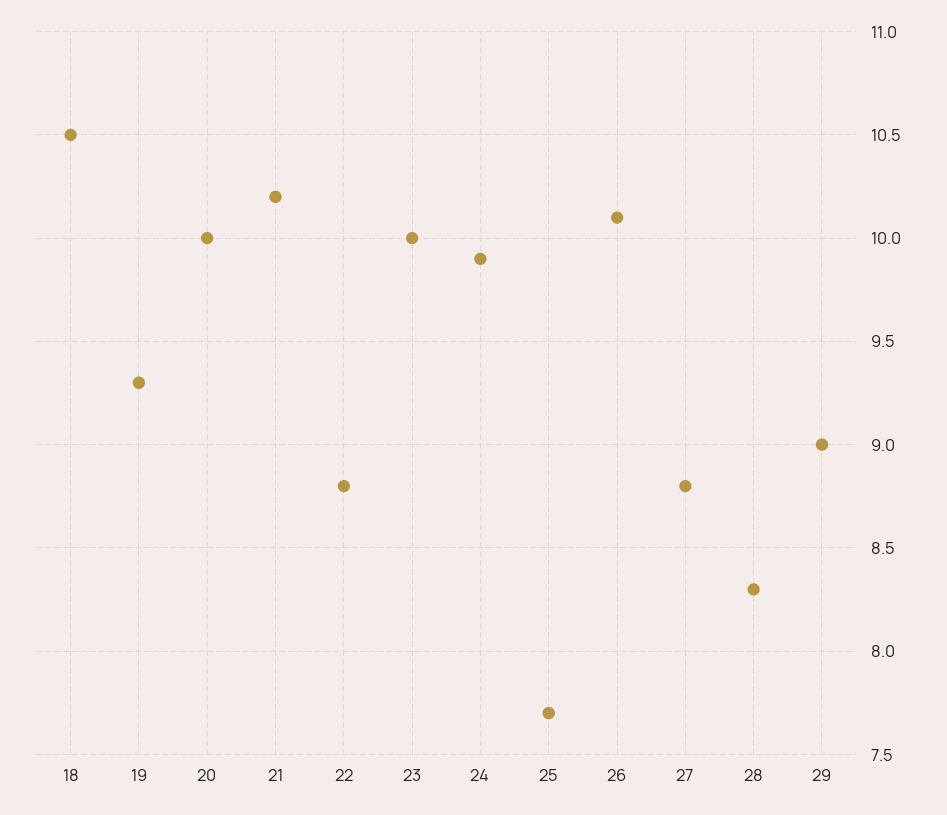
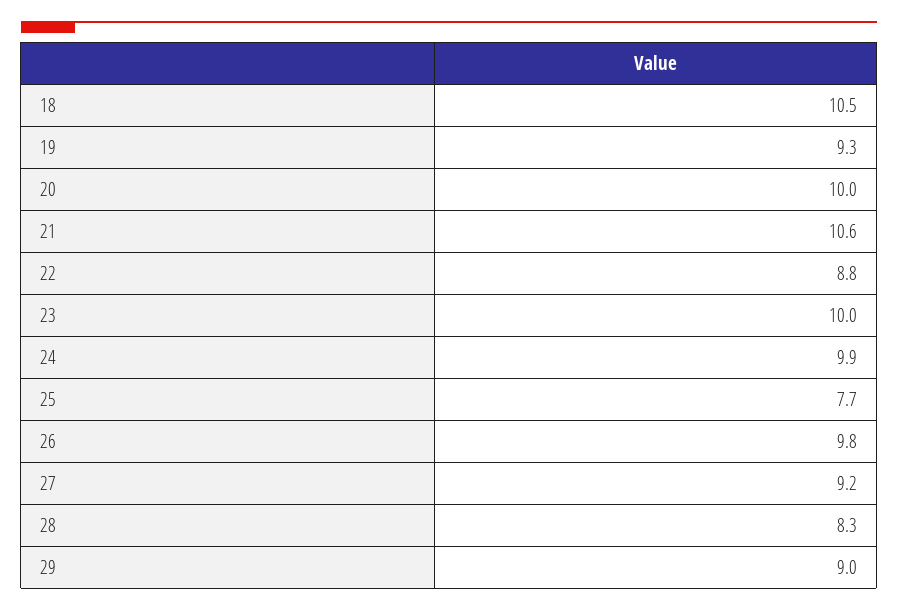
21: 10.2 -> 10.6
26: 10.1 -> 9.8
27: 8.8 -> 9.2

